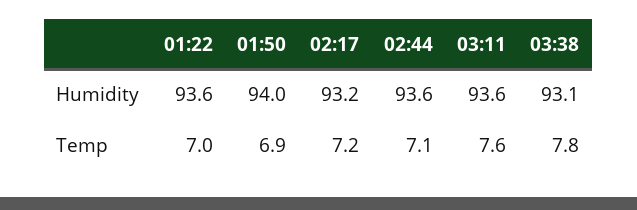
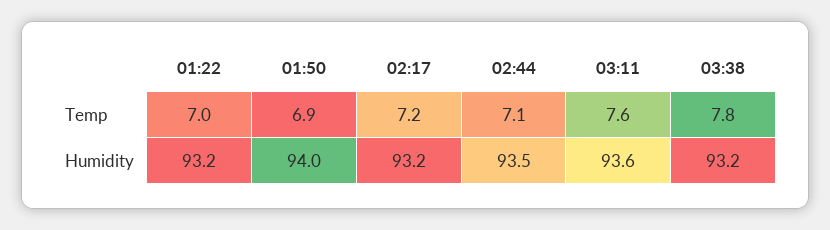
01:22, Humidity: 93.6 -> 93.2
02:44, Humidity: 93.6 -> 93.5
03:38, Humidity: 93.1 -> 93.2

